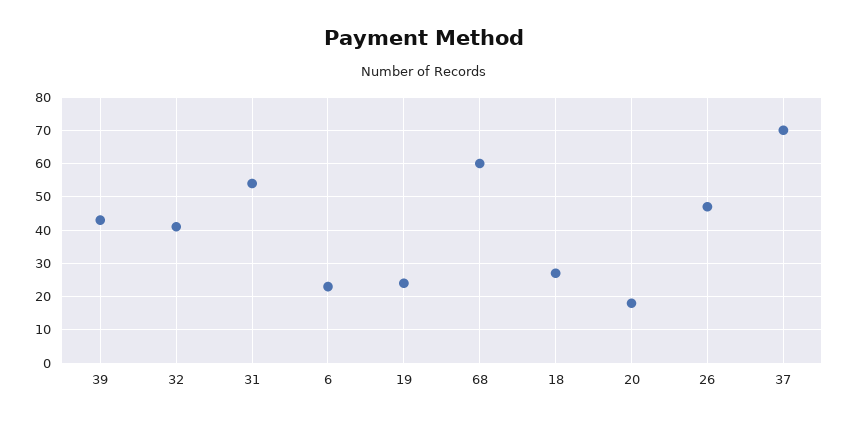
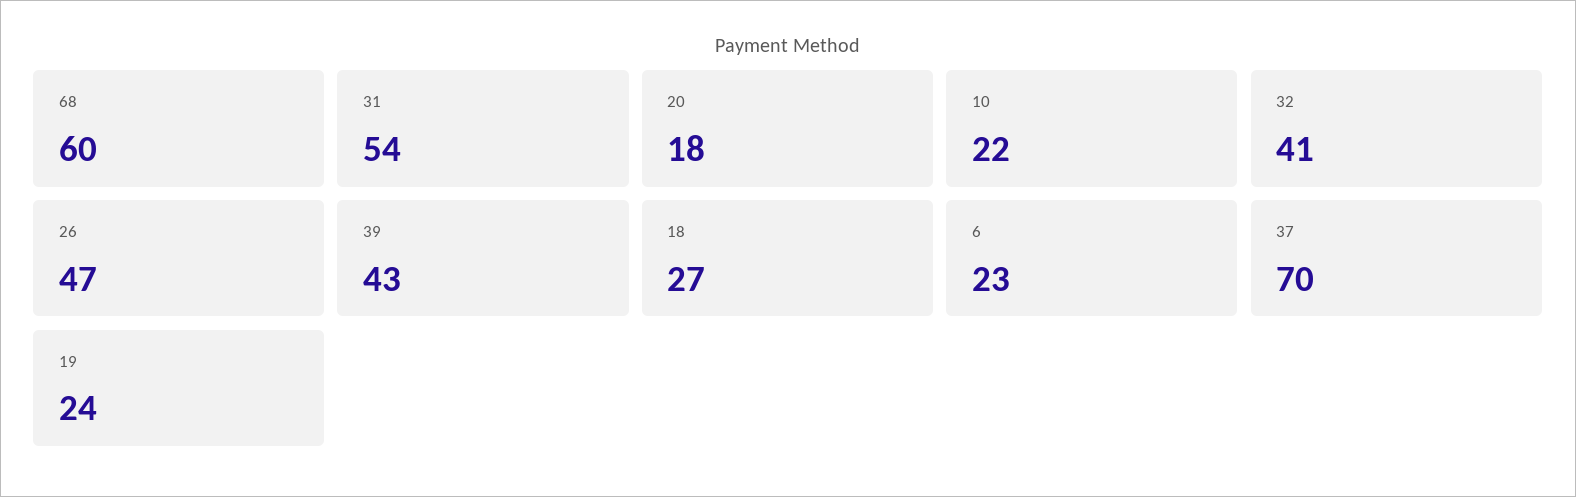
10: none -> 22

